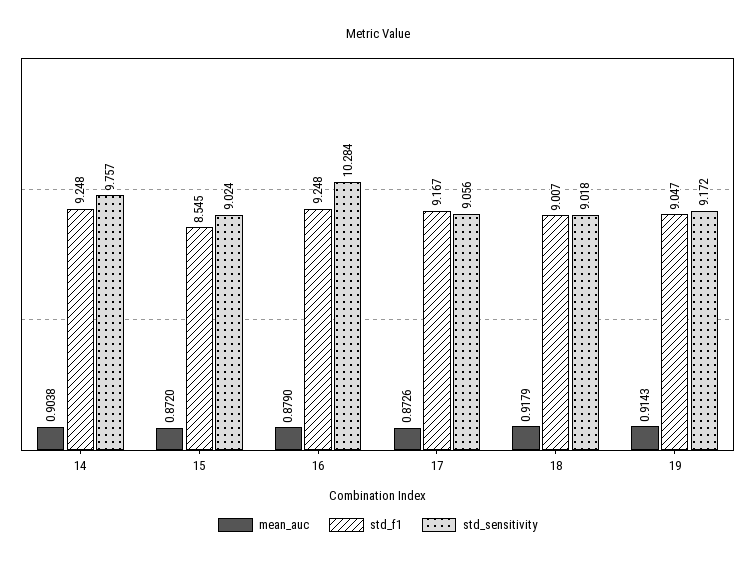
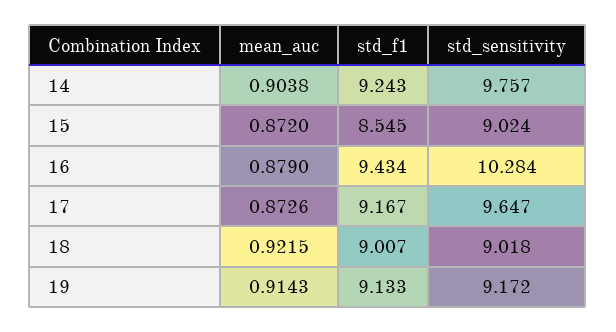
std_f1, 14: 9.248 -> 9.243
std_f1, 16: 9.248 -> 9.434
std_sensitivity, 17: 9.056 -> 9.647
mean_auc, 18: 0.9179 -> 0.9215
std_f1, 19: 9.047 -> 9.133

